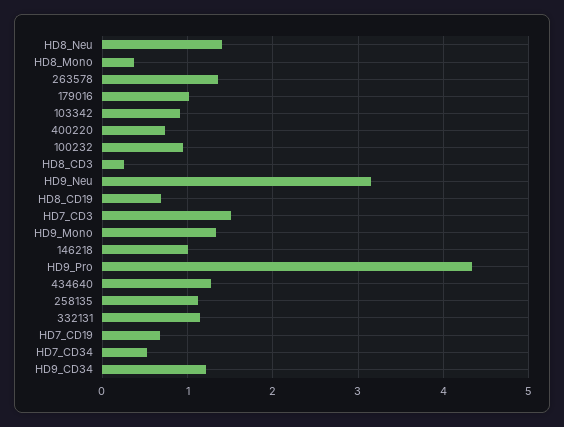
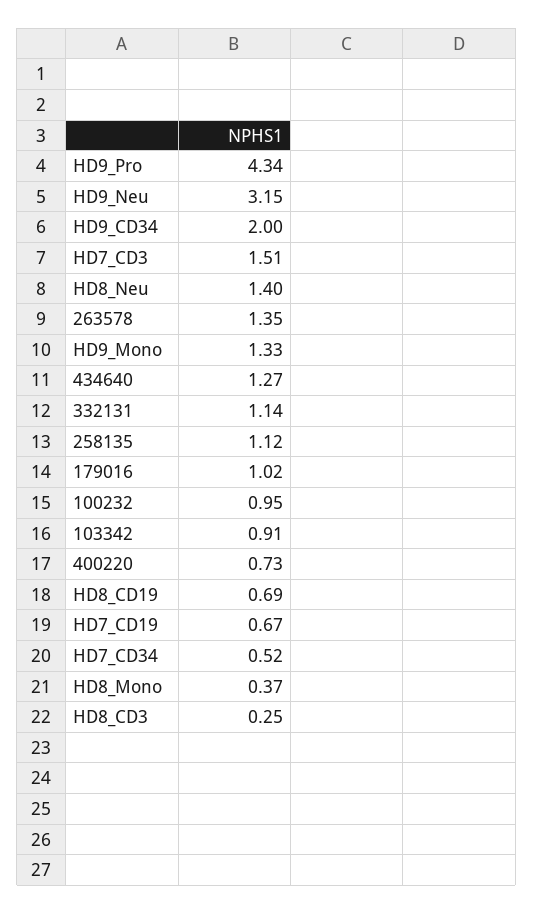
146218: 1 -> none
HD9_CD34: 1.2 -> 2

